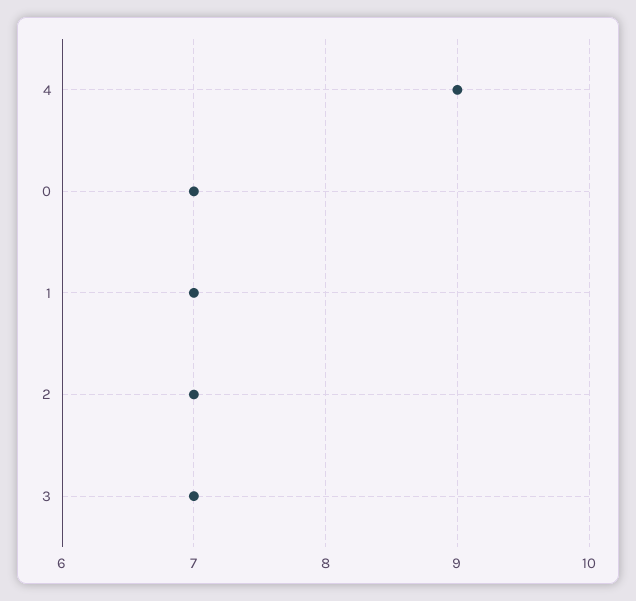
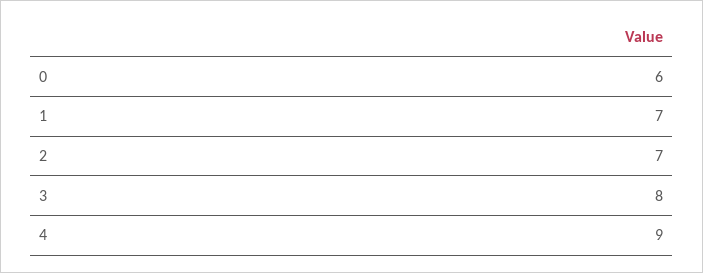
0: 7 -> 6
3: 7 -> 8

